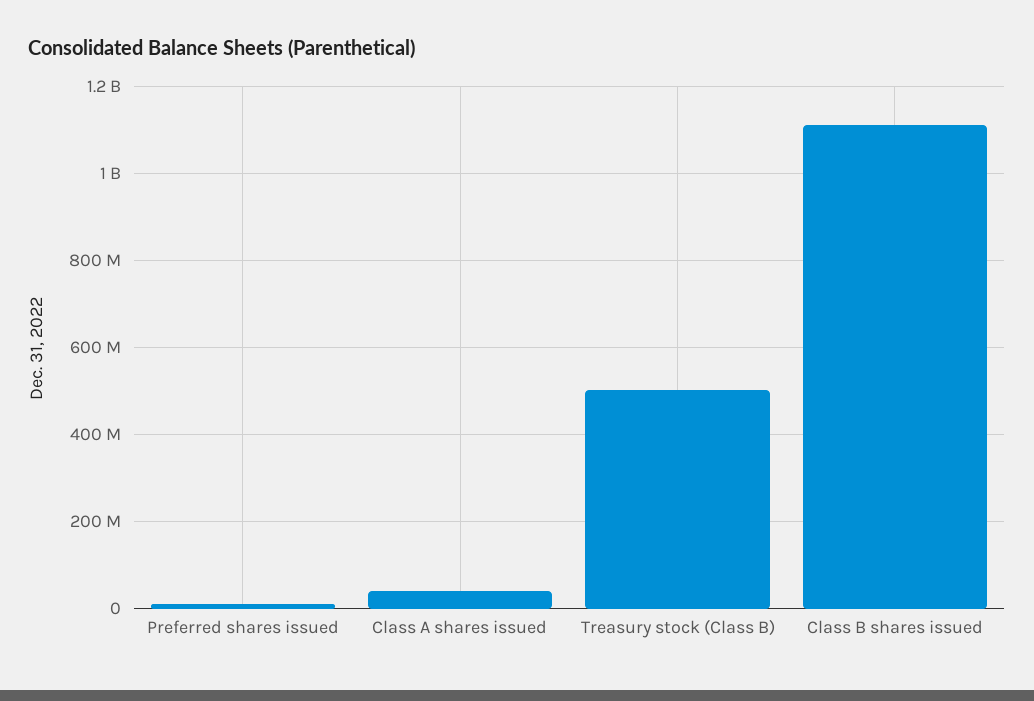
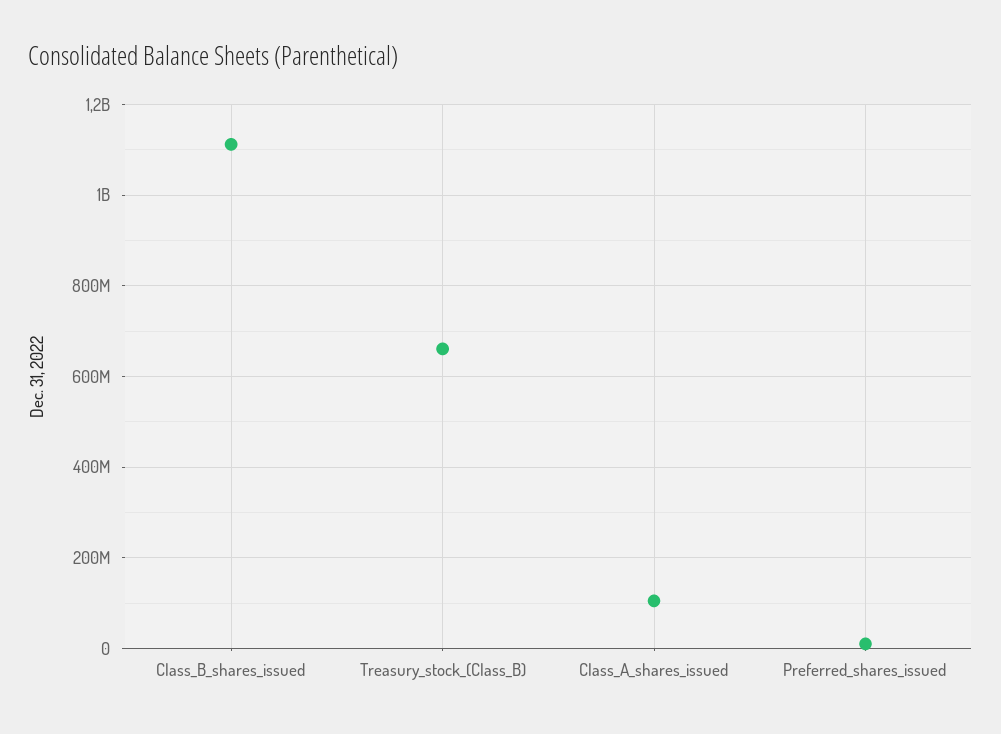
Class A shares issued: 40000000 -> 100000000
Treasury stock (Class B): 500000000 -> 660000000

